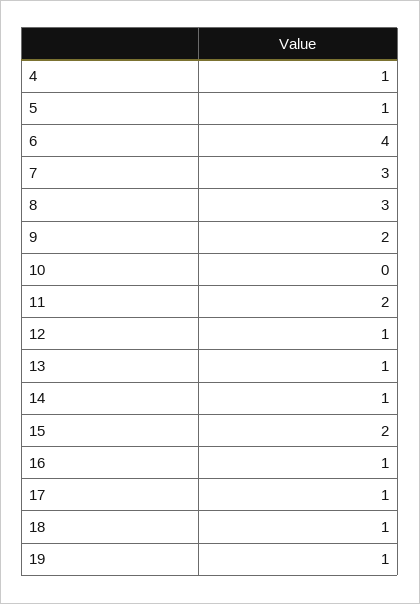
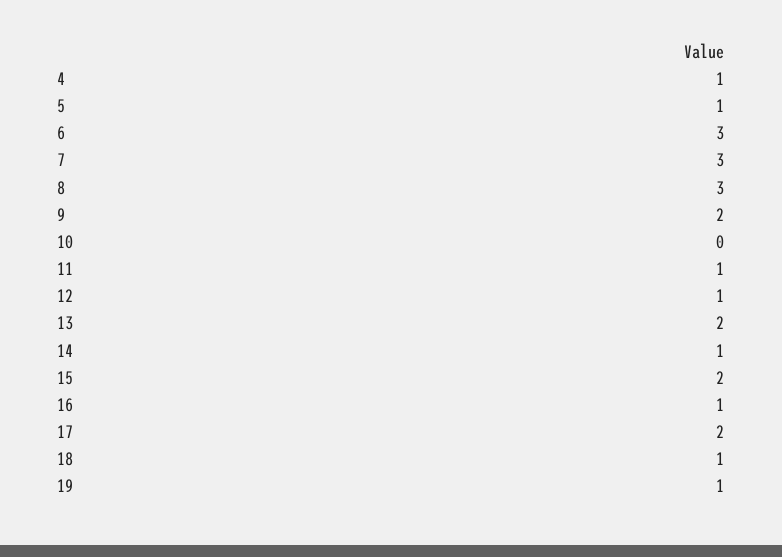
6: 4 -> 3
11: 2 -> 1
13: 1 -> 2
17: 1 -> 2

